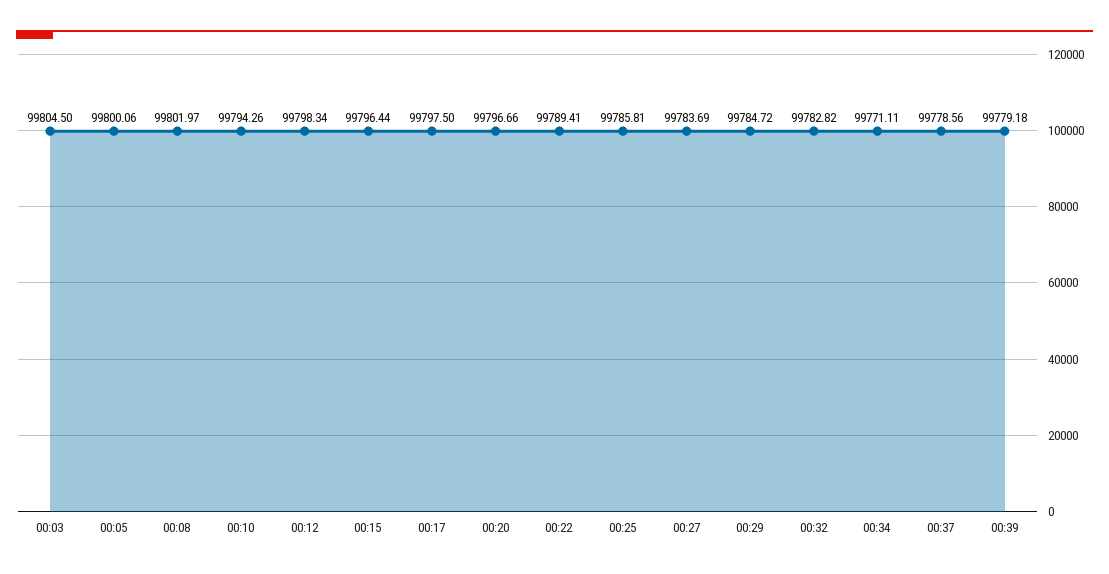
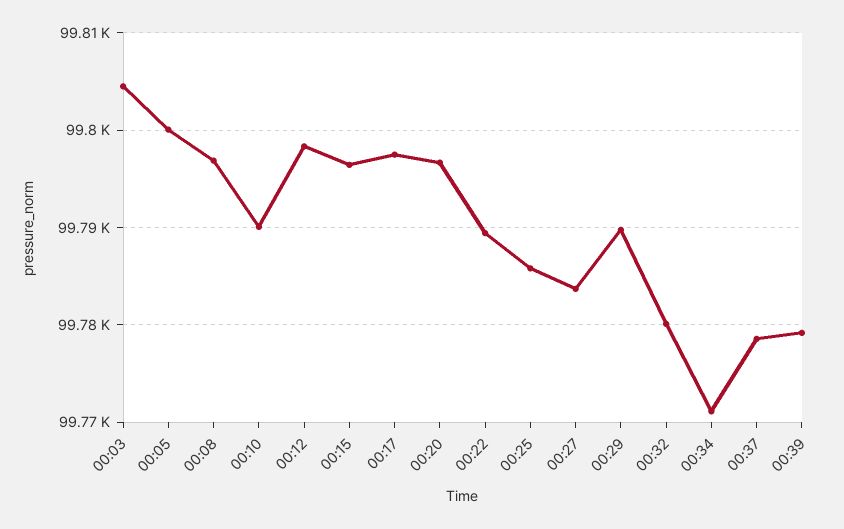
00:08: 99801.97 -> 99797
00:10: 99794.26 -> 99790
00:29: 99784.72 -> 99790
00:32: 99782.82 -> 99780

